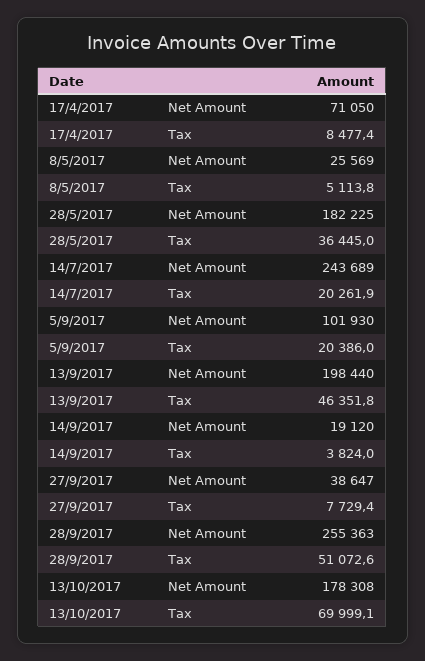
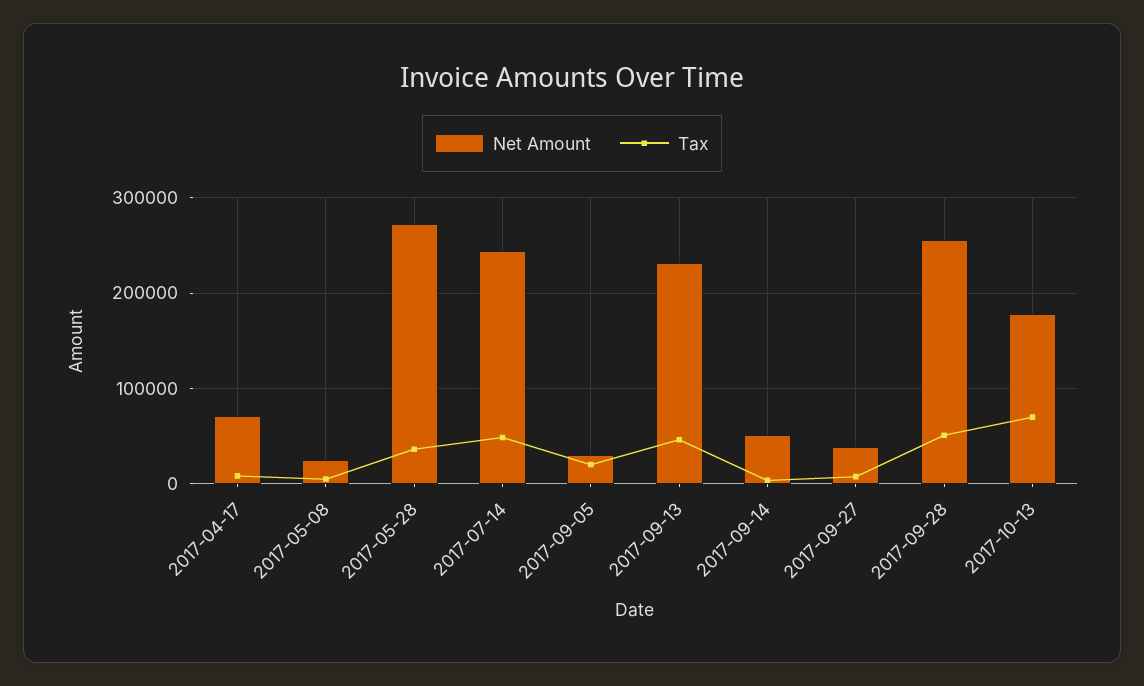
Net Amount, 28/5/2017: 182225 -> 270000
Tax, 14/7/2017: 20261.9 -> 50000
Net Amount, 5/9/2017: 101930 -> 30000
Net Amount, 13/9/2017: 198440 -> 230000
Net Amount, 14/9/2017: 19120 -> 50000

